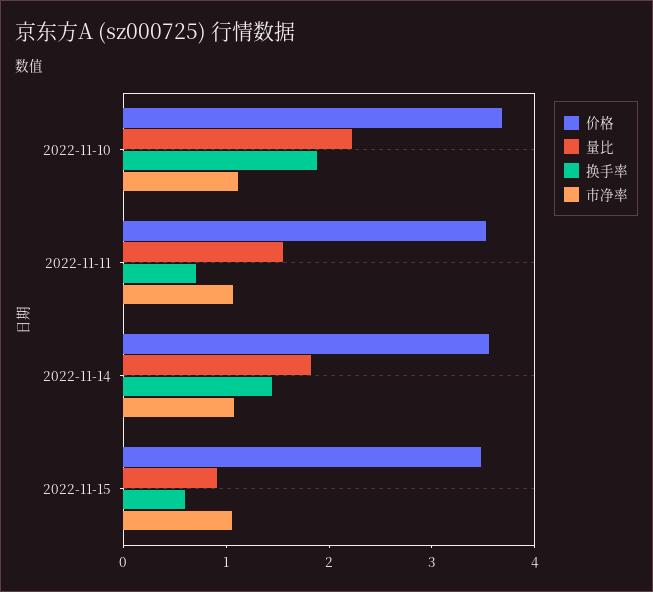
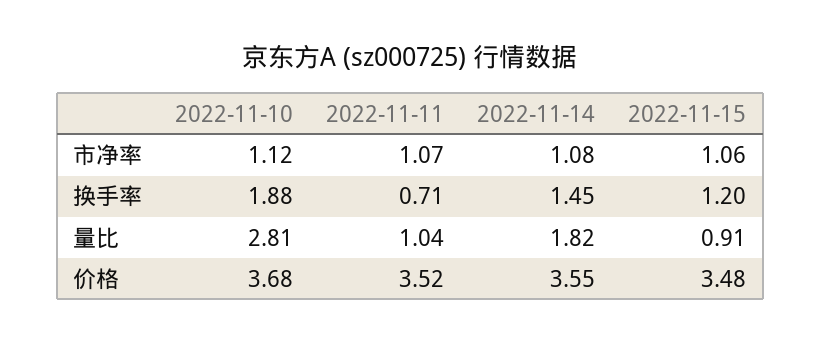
量比, 2022-11-10: 2.2 -> 2.81
量比, 2022-11-11: 1.6 -> 1.04
换手率, 2022-11-15: 0.6 -> 1.2

